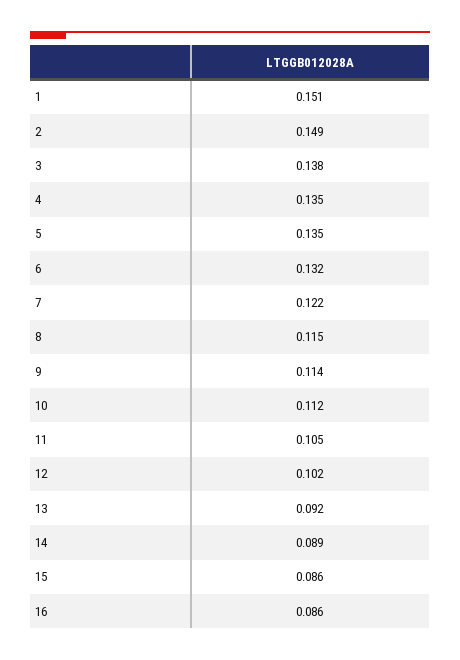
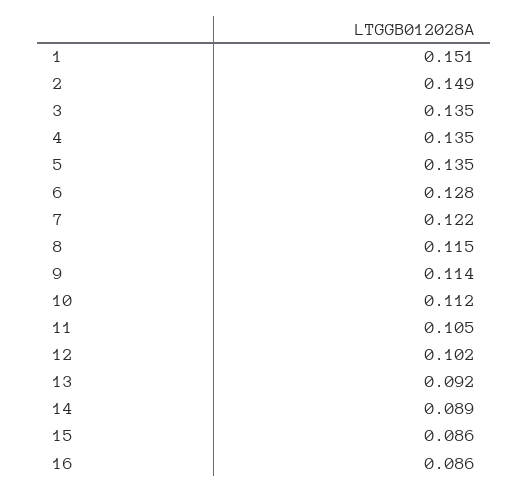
3: 0.138 -> 0.135
6: 0.132 -> 0.128

